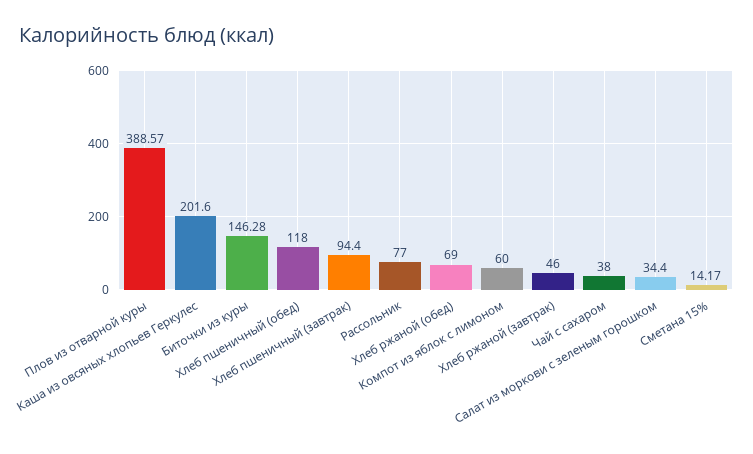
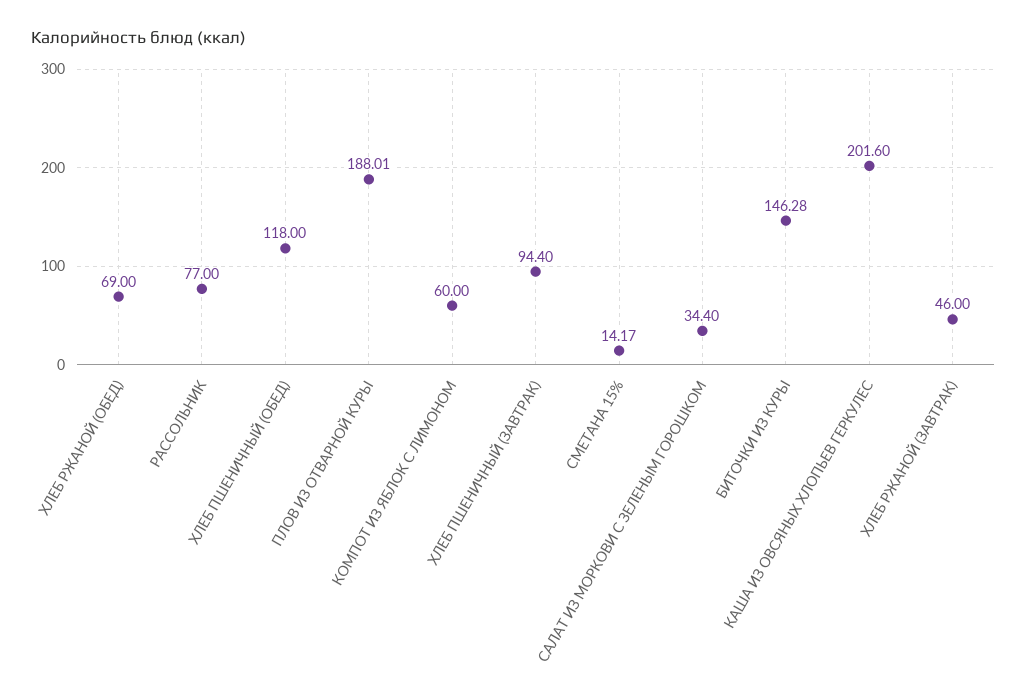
Плов из отварной куры: 388.57 -> 188.01
Чай с сахаром: 38 -> none

